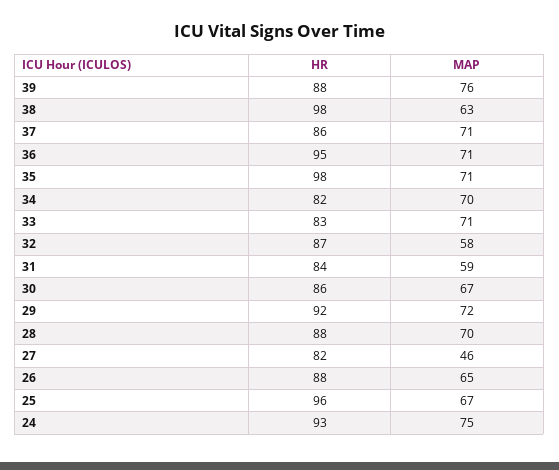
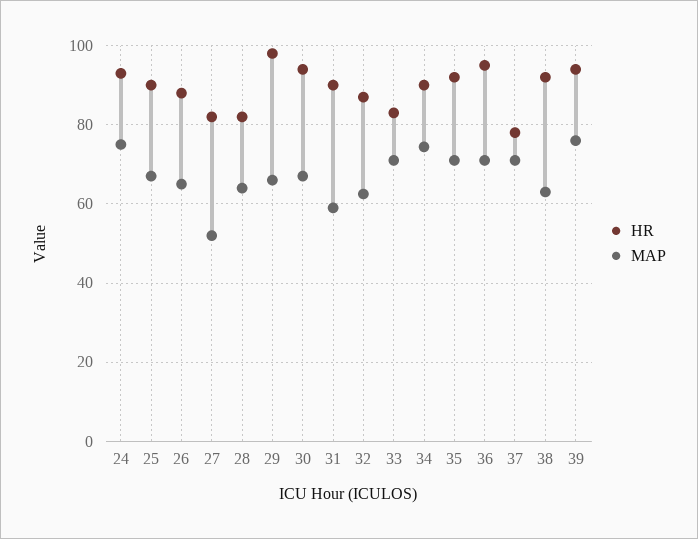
HR, 39: 88 -> 94
HR, 38: 98 -> 92
HR, 37: 86 -> 78
HR, 35: 98 -> 92
HR, 34: 82 -> 90
MAP, 34: 70 -> 74
MAP, 32: 58 -> 62
HR, 31: 84 -> 90
HR, 30: 86 -> 94
HR, 29: 92 -> 98
MAP, 29: 72 -> 66
HR, 28: 88 -> 82
MAP, 28: 70 -> 64
MAP, 27: 46 -> 52
HR, 25: 96 -> 90

